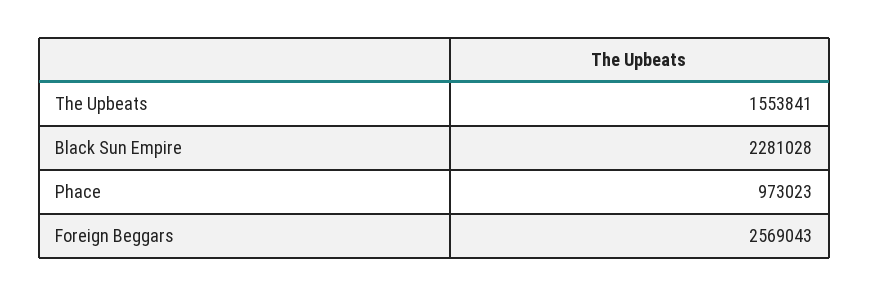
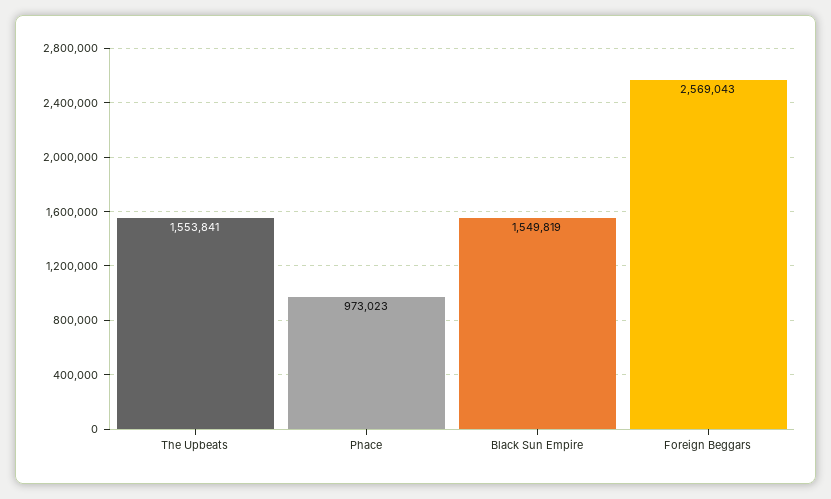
Black Sun Empire: 2281028 -> 1549819

